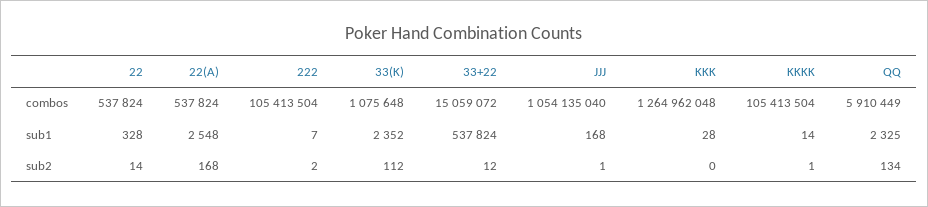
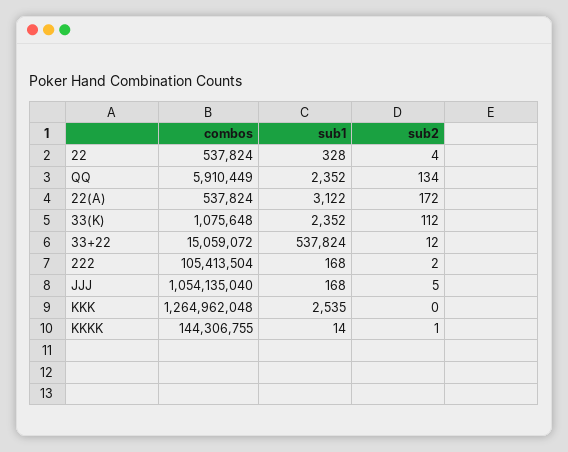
KKKK, combos: 105413504 -> 144306755
22(A), sub1: 2548 -> 3122
222, sub1: 7 -> 168
KKK, sub1: 28 -> 2535
QQ, sub1: 2325 -> 2352
22, sub2: 14 -> 4
22(A), sub2: 168 -> 172
JJJ, sub2: 1 -> 5

